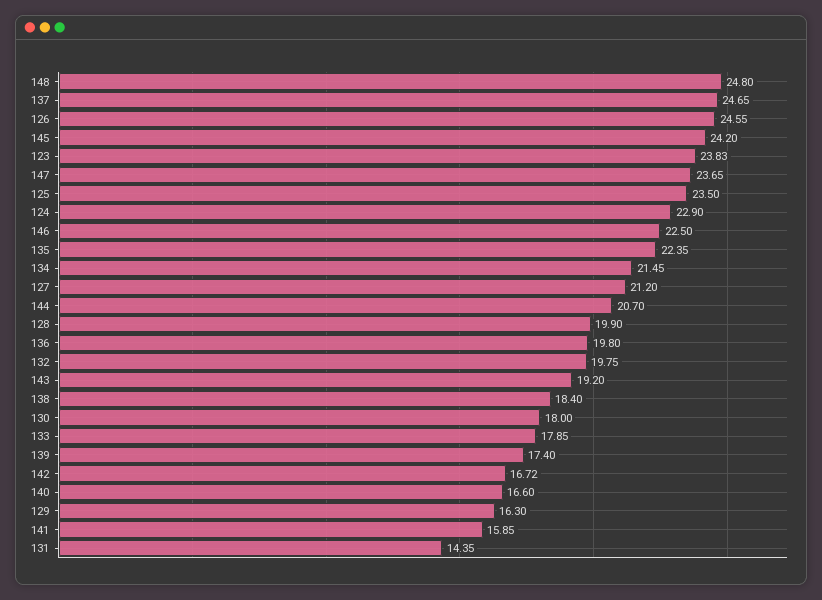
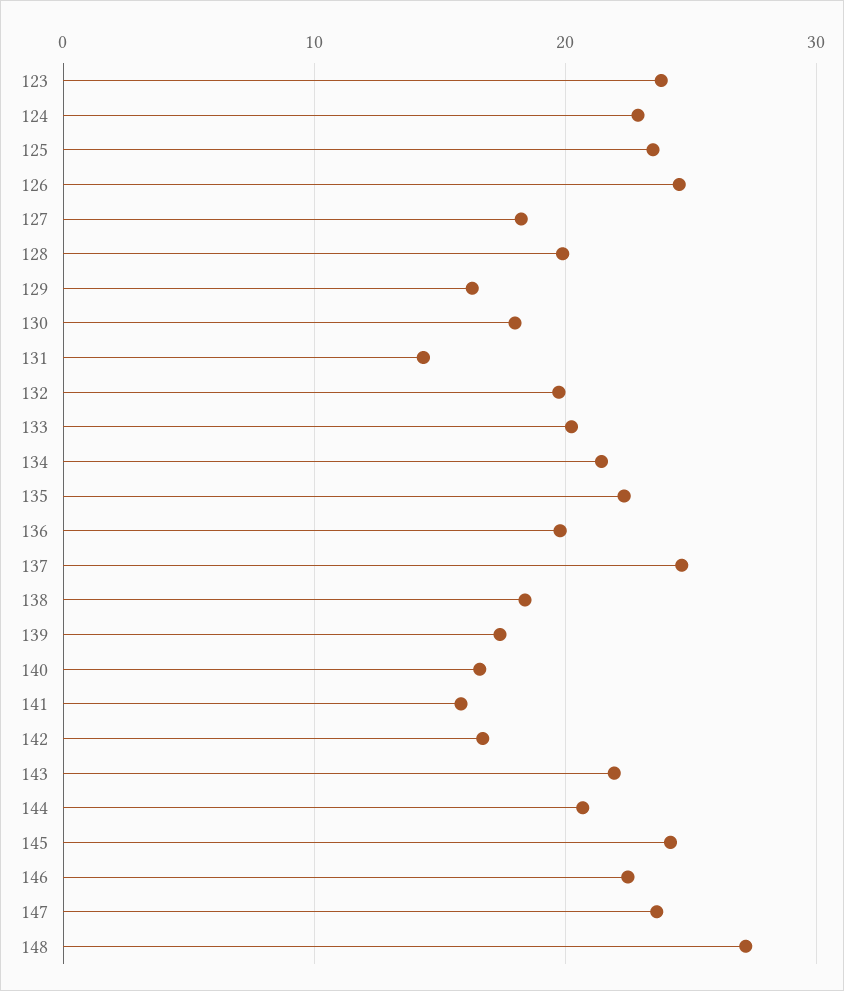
148: 24.8 -> 27
127: 21.2 -> 18
143: 19.2 -> 22
133: 17.85 -> 20

